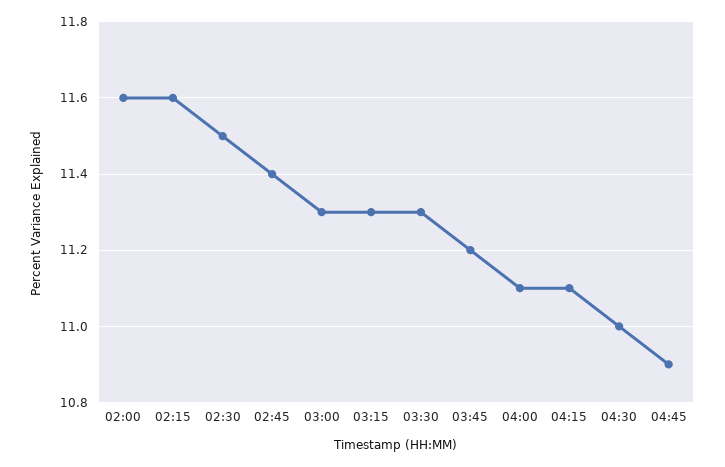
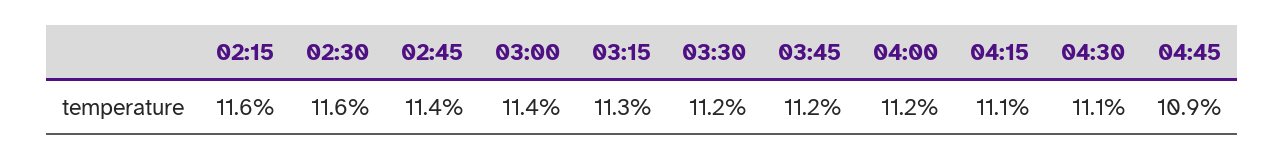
02:00: 11.6 -> none
02:30: 11.5 -> 11.6
03:00: 11.3 -> 11.4
03:30: 11.3 -> 11.2
04:00: 11.1 -> 11.2
04:30: 11 -> 11.1

